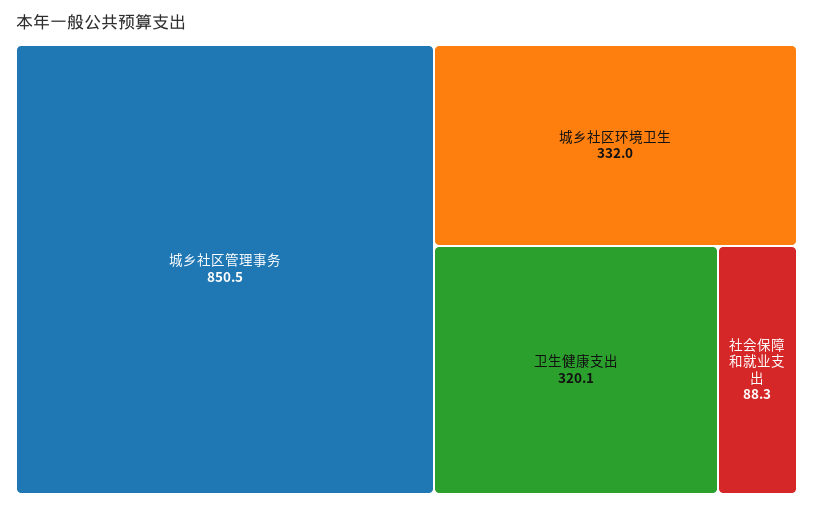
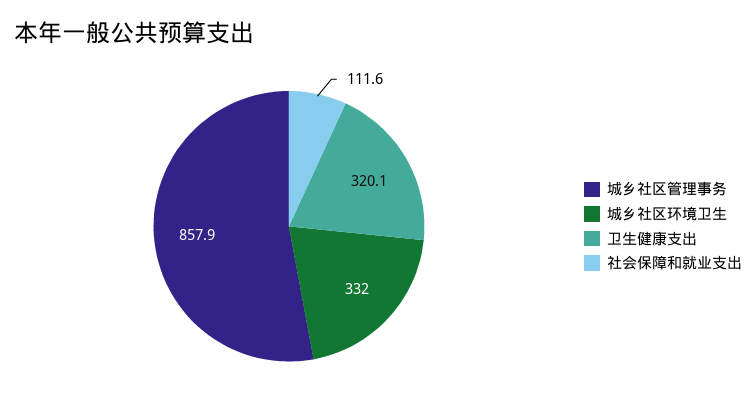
城乡社区管理事务: 850.5 -> 857.9
社会保障和就业支出: 88.3 -> 111.6

